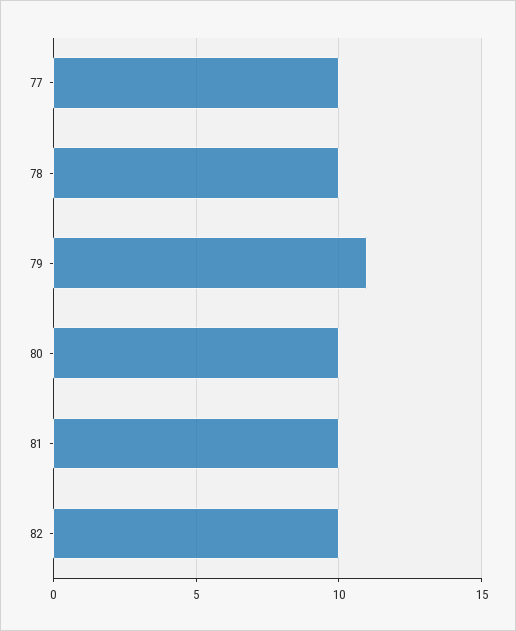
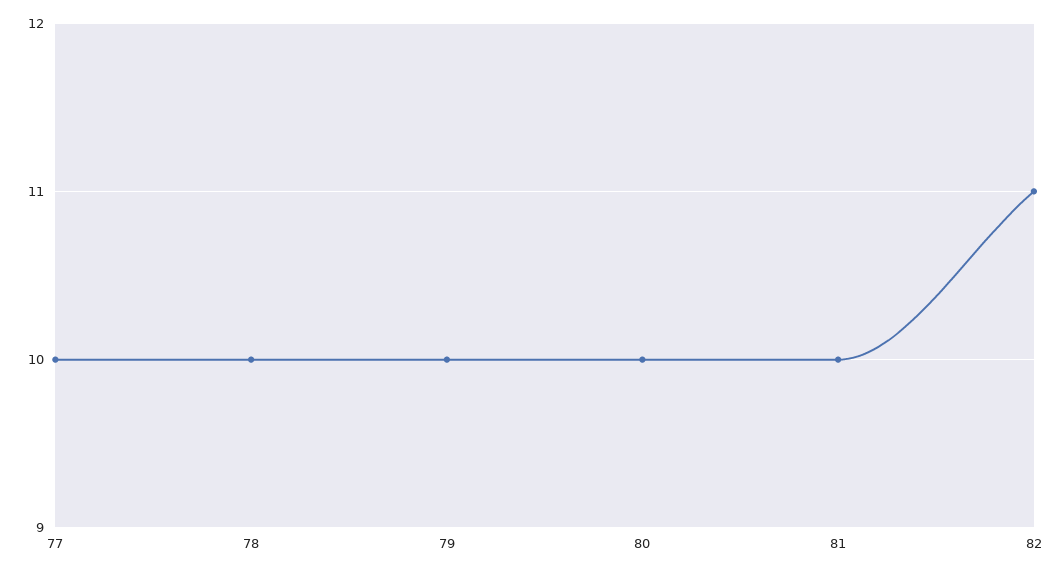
79: 11 -> 10
82: 10 -> 11

